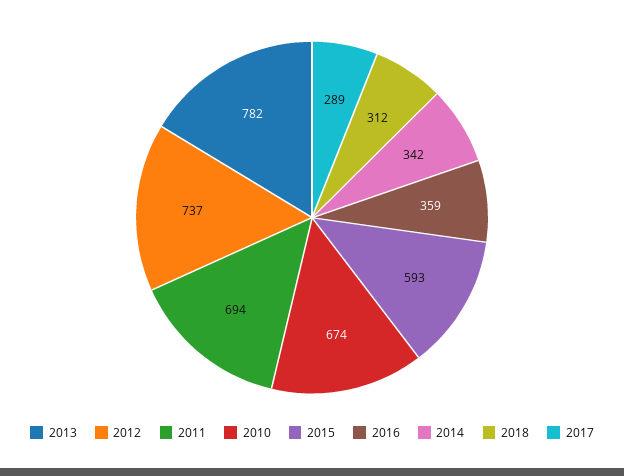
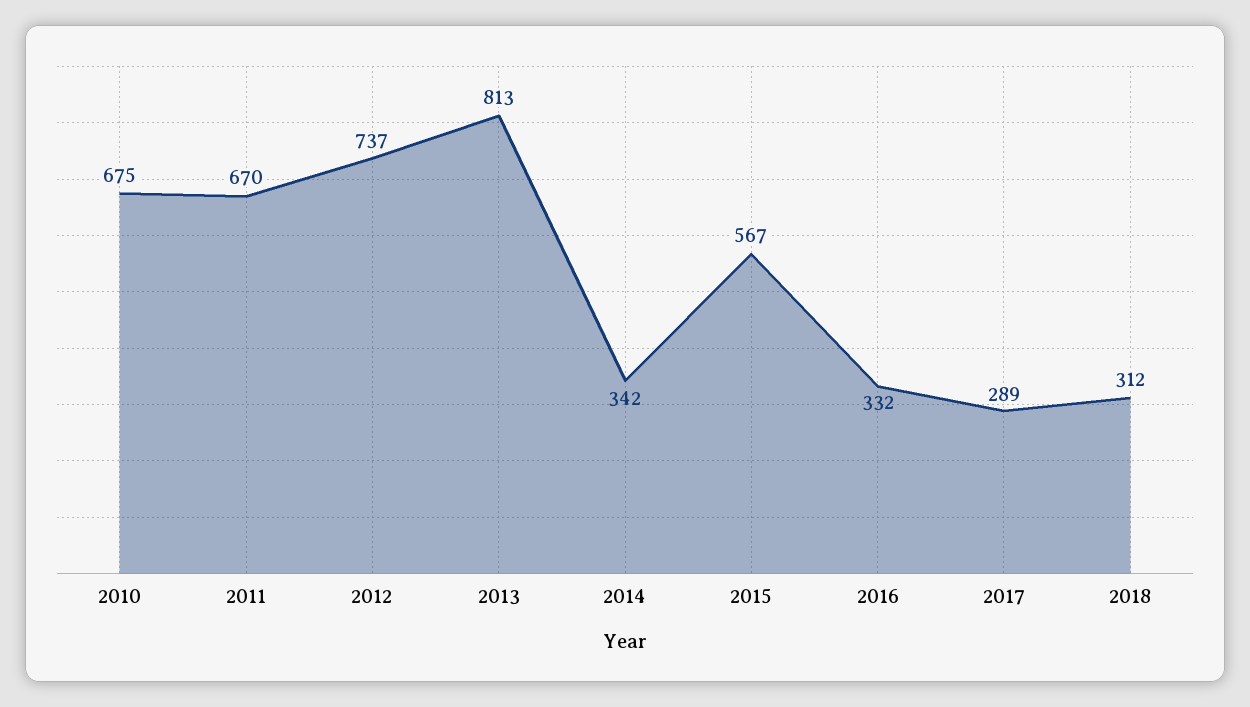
2013: 782 -> 813
2011: 694 -> 670
2010: 674 -> 675
2015: 593 -> 567
2016: 359 -> 332

